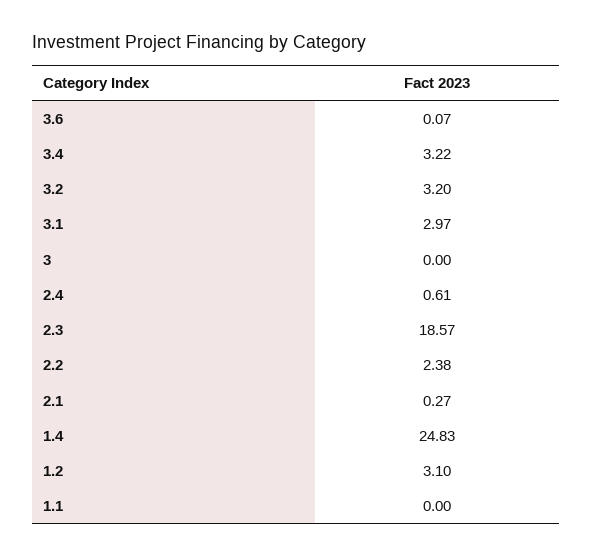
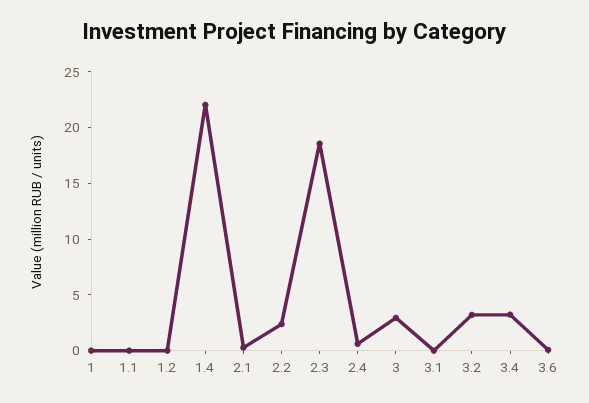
3.1: 2.97 -> 0
3: 0 -> 3
1.4: 24.83 -> 22
1.2: 3.1 -> 0
1: none -> 0

